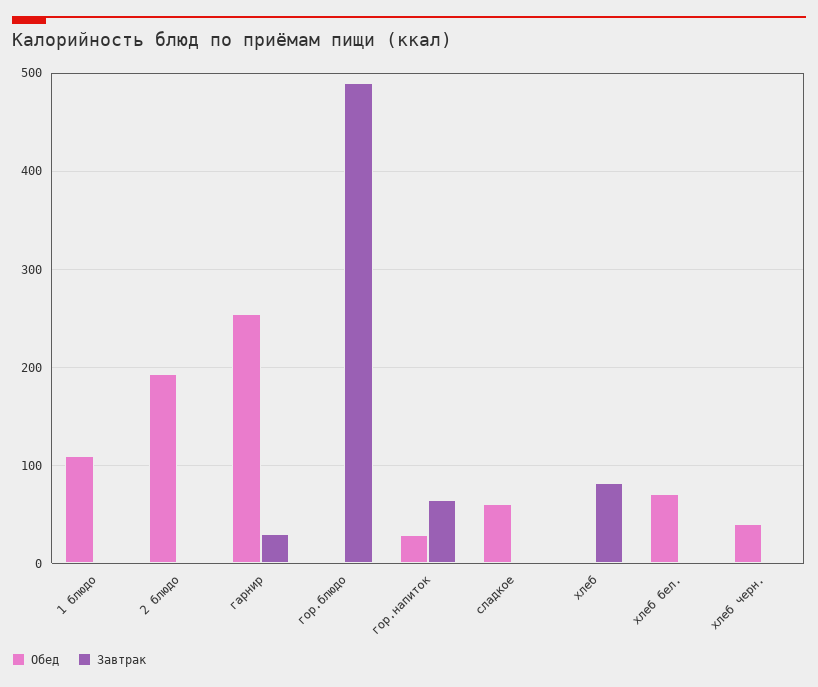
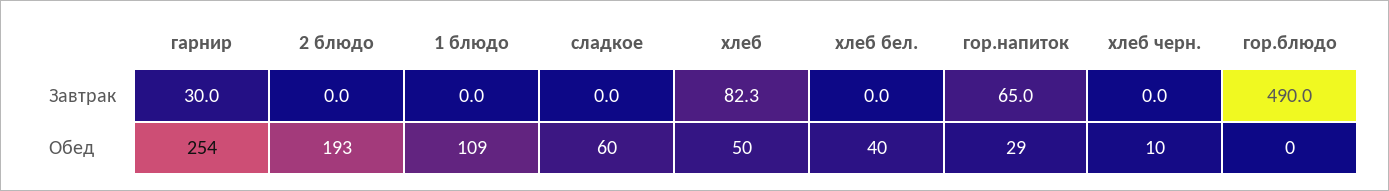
Обед, хлеб: 0 -> 50
Обед, хлеб бел.: 70 -> 40
Обед, хлеб черн.: 40 -> 10

